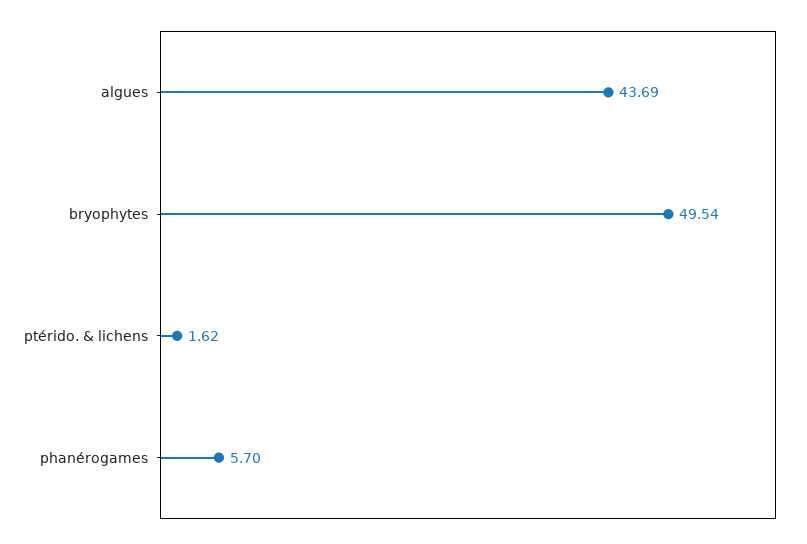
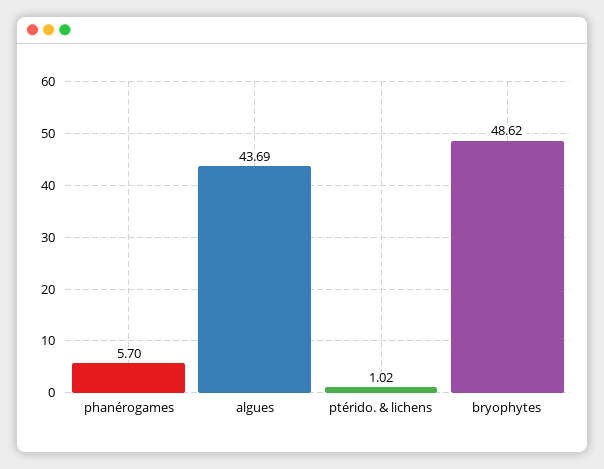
bryophytes: 49.54 -> 48.62
ptérido. & lichens: 1.62 -> 1.02

